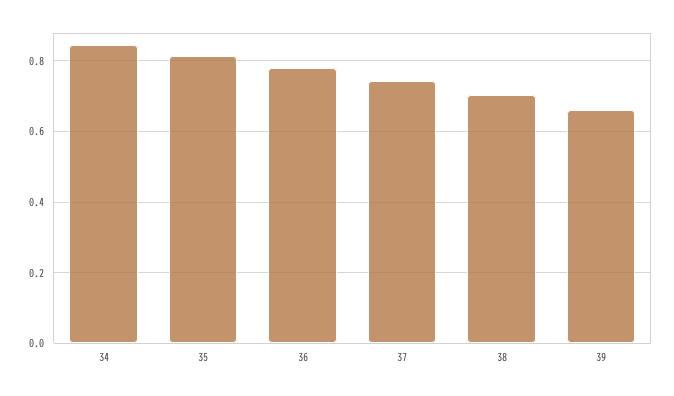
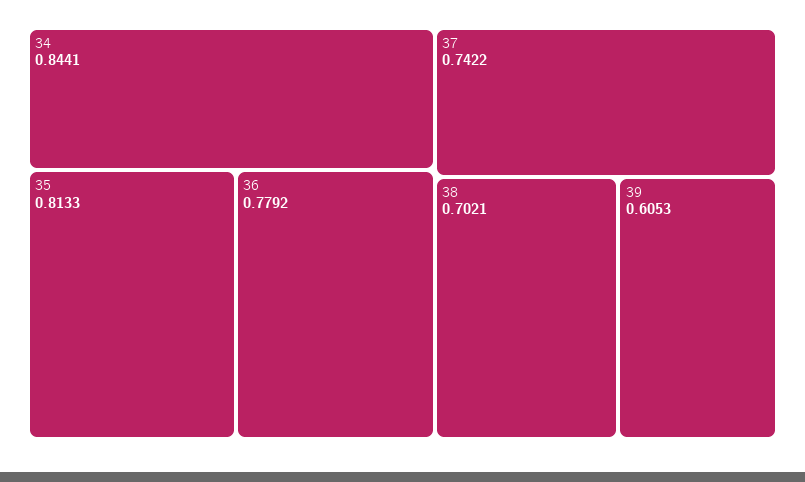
39: 0.66 -> 0.6053

